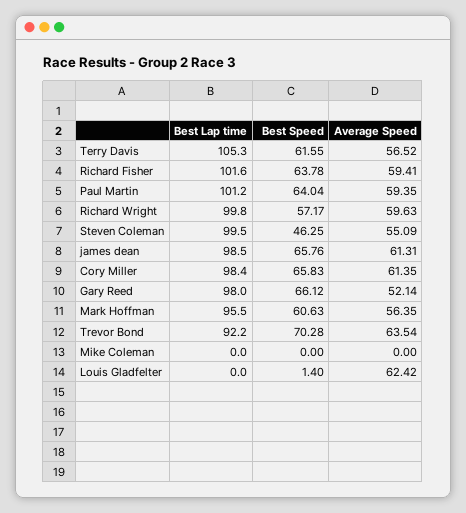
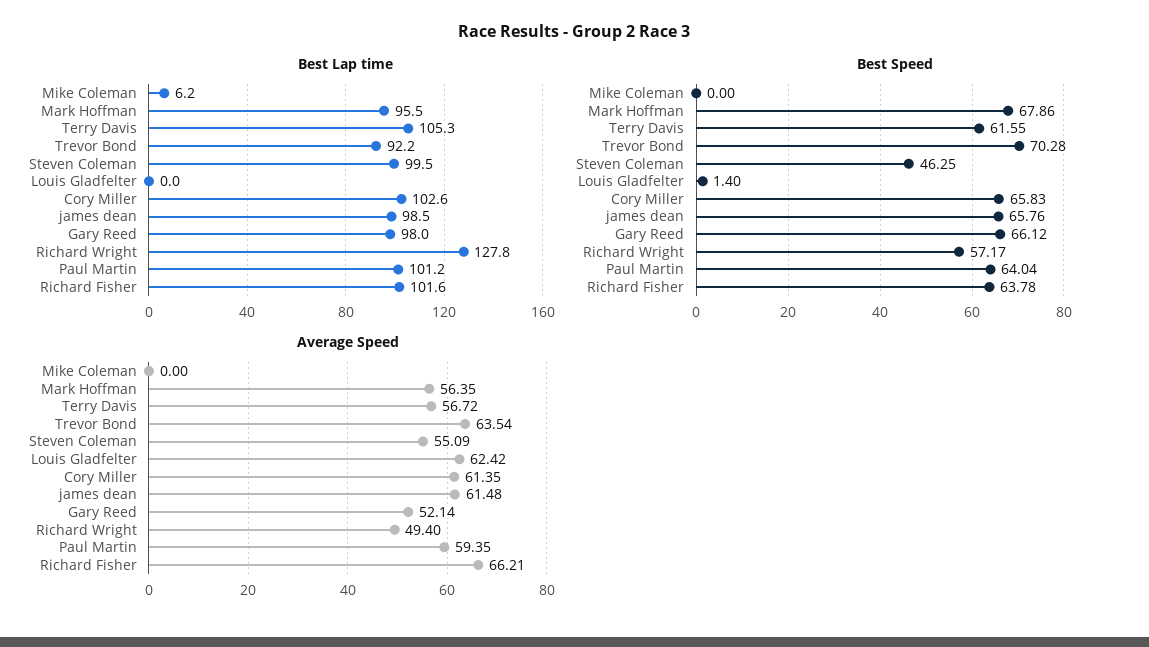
Average Speed, Terry Davis: 56.52 -> 56.72
Average Speed, Richard Fisher: 59.41 -> 66.21
Best Lap time, Richard Wright: 99.8 -> 127.8
Average Speed, Richard Wright: 59.63 -> 49.4
Average Speed, james dean: 61.31 -> 61.48
Best Lap time, Cory Miller: 98.4 -> 102.6
Best Speed, Mark Hoffman: 60.63 -> 67.86
Best Lap time, Mike Coleman: 0 -> 6.2

